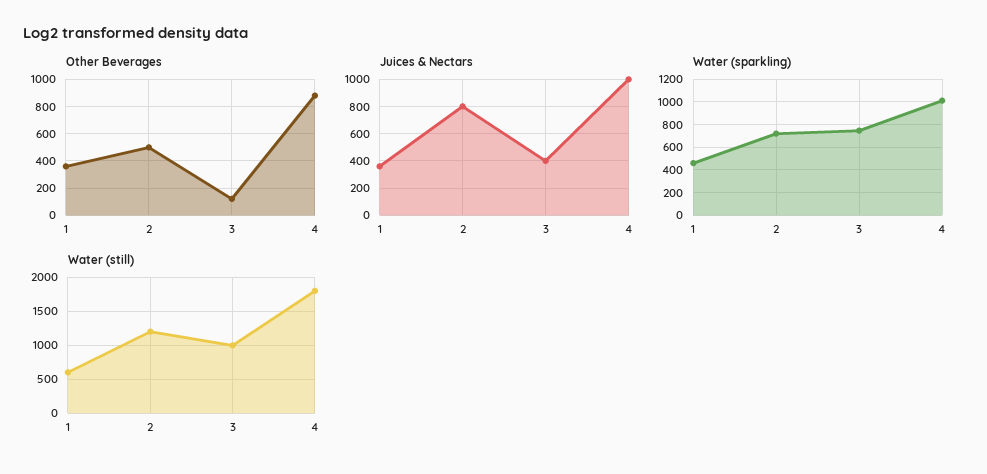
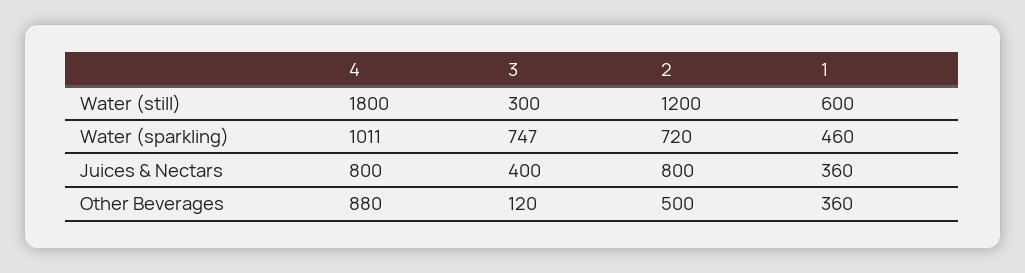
Juices & Nectars, 4: 1000 -> 800
Water (still), 3: 1000 -> 300

